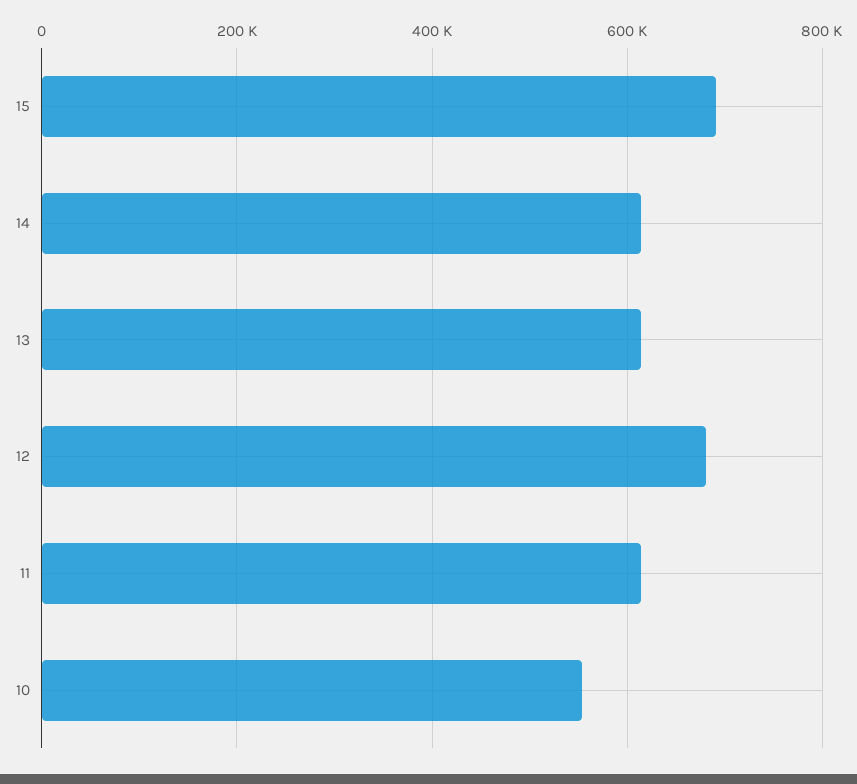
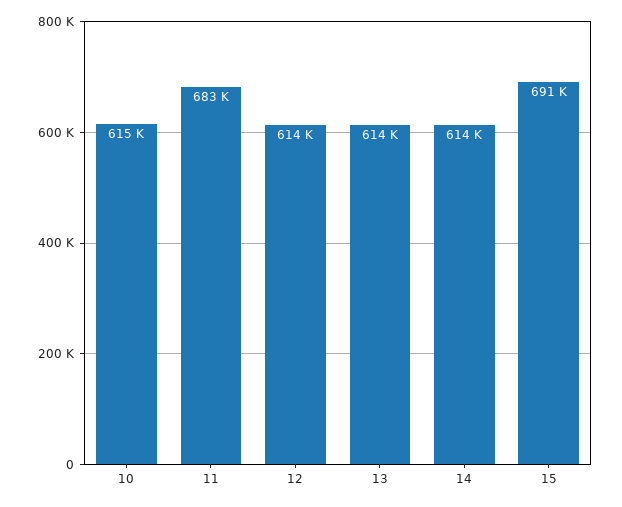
12: 680000 -> 614000
11: 620000 -> 683000
10: 560000 -> 615000

